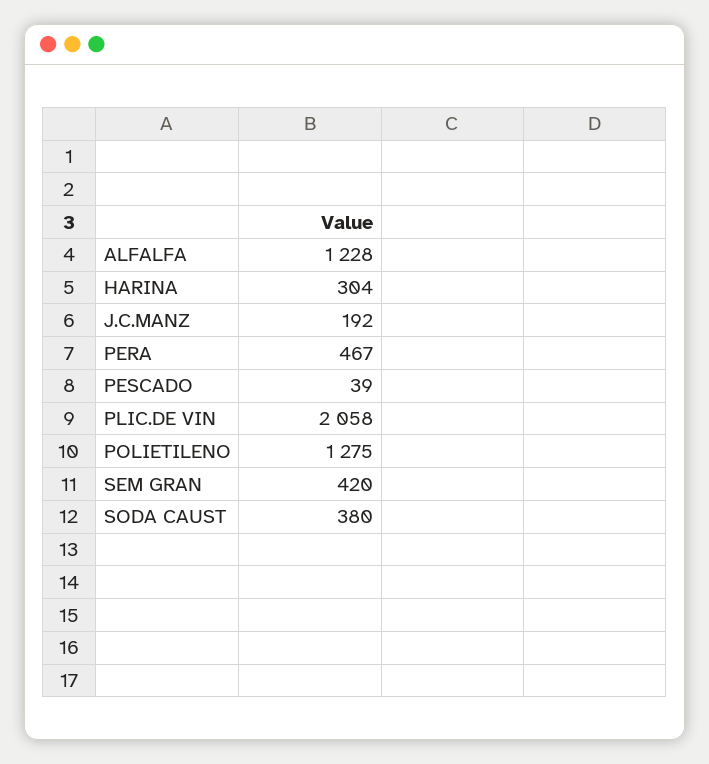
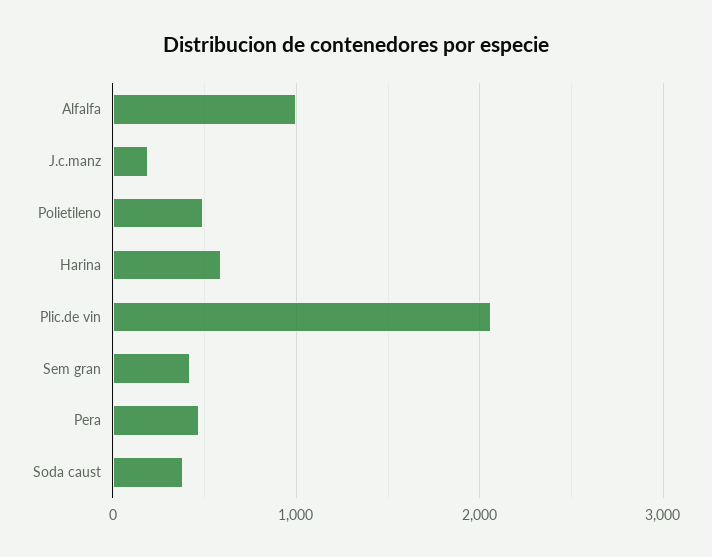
ALFALFA: 1228 -> 1000
HARINA: 304 -> 600
PESCADO: 39 -> none
POLIETILENO: 1275 -> 500

